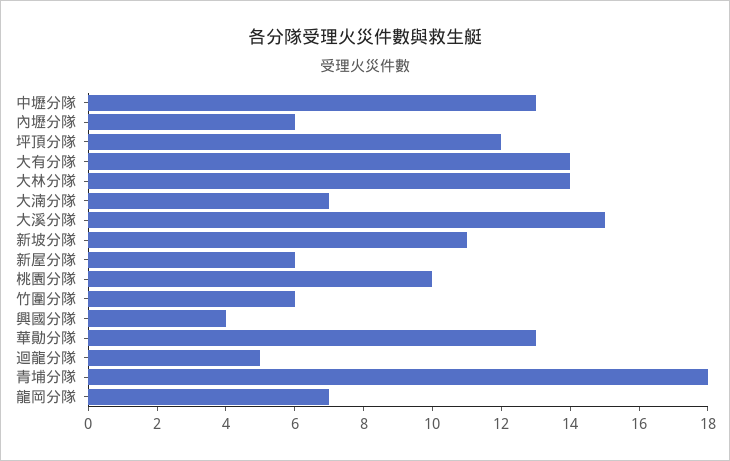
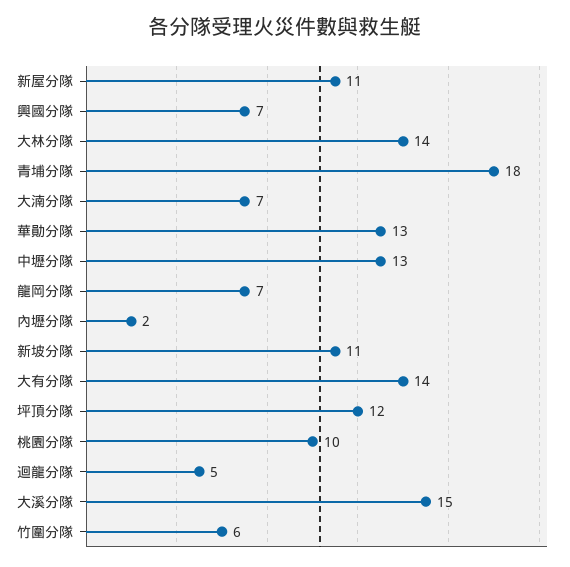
內壢分隊: 6 -> 2
新屋分隊: 6 -> 11
興國分隊: 4 -> 7

